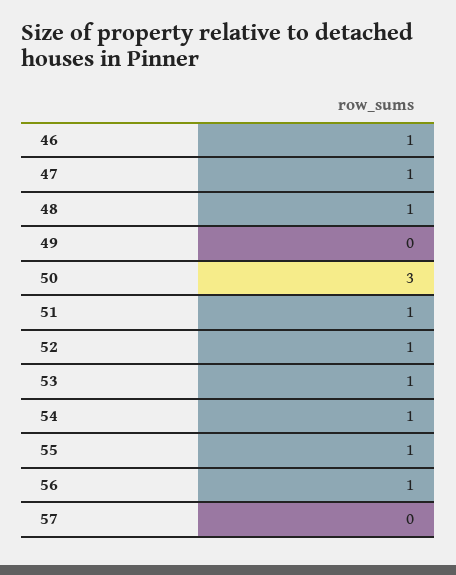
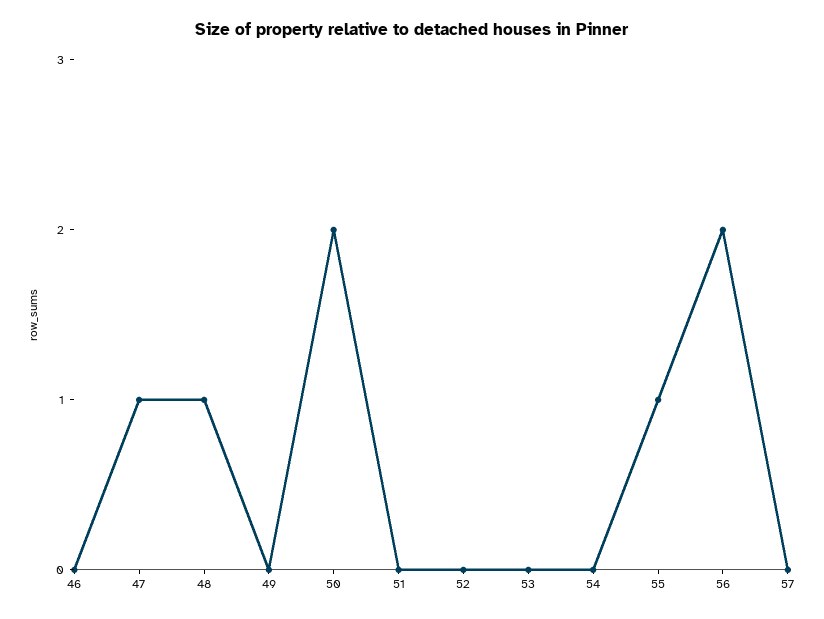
46: 1 -> 0
50: 3 -> 2
51: 1 -> 0
52: 1 -> 0
53: 1 -> 0
54: 1 -> 0
56: 1 -> 2

